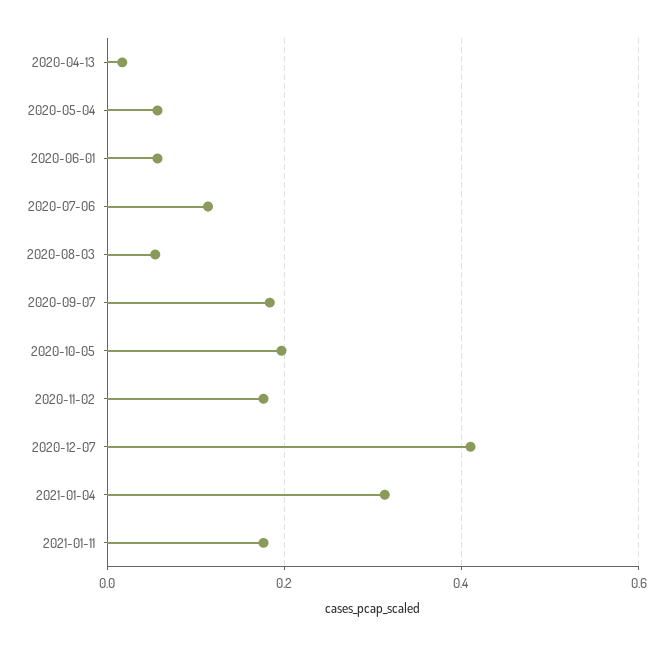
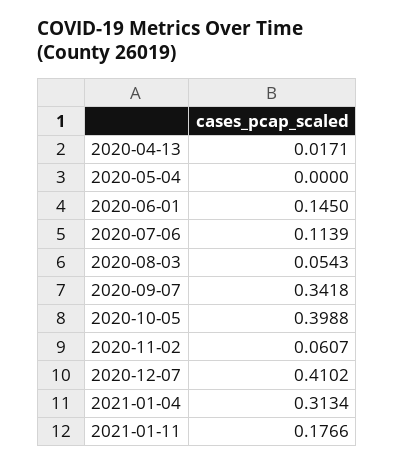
2020-05-04: 0.06 -> 0
2020-06-01: 0.06 -> 0.145
2020-09-07: 0.18 -> 0.3418
2020-10-05: 0.2 -> 0.3988
2020-11-02: 0.18 -> 0.0607

